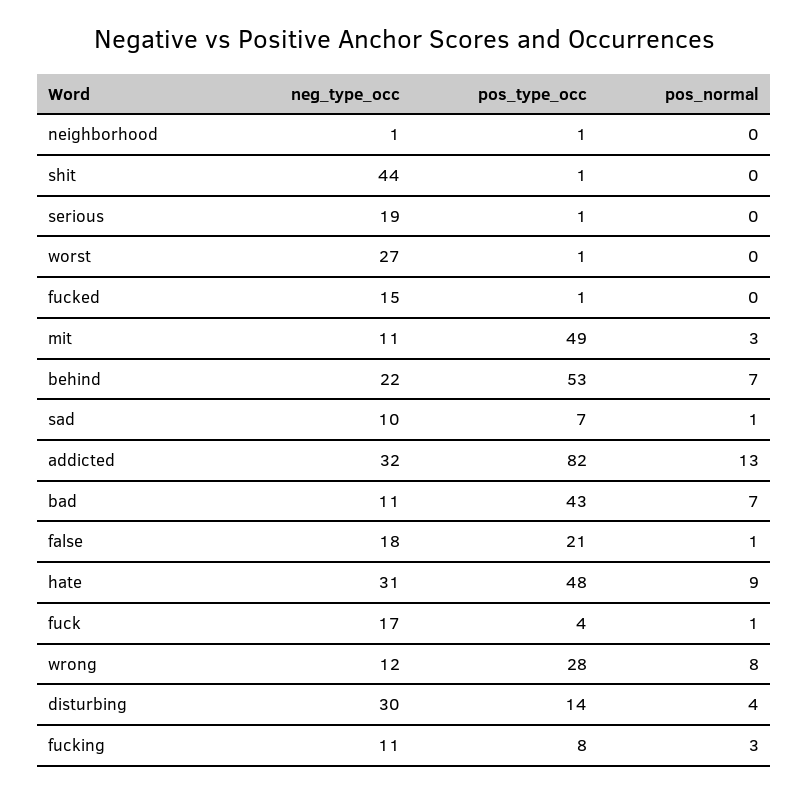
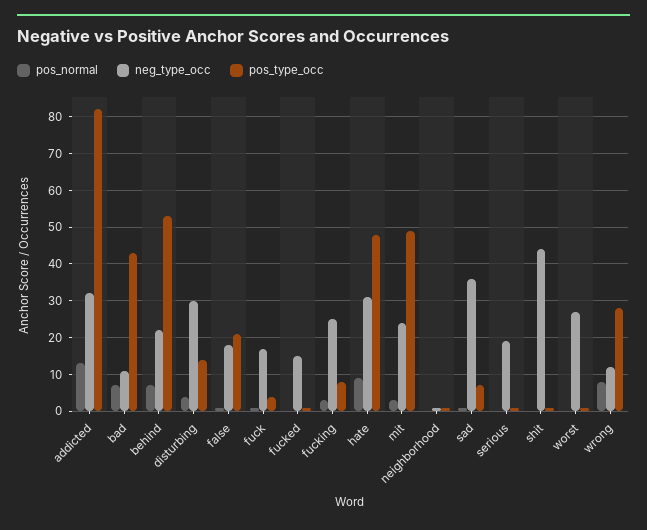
neg_type_occ, mit: 11 -> 25
neg_type_occ, sad: 10 -> 35
neg_type_occ, fucking: 11 -> 25

